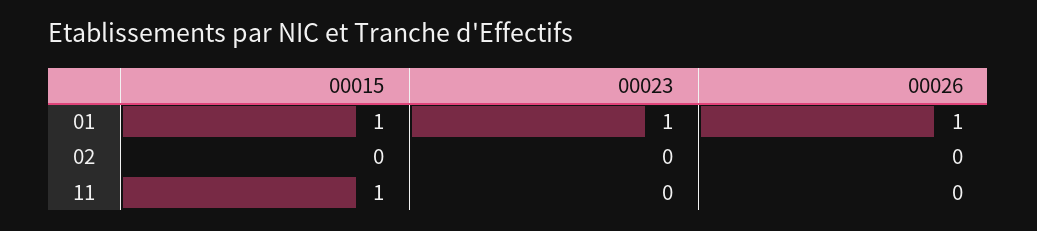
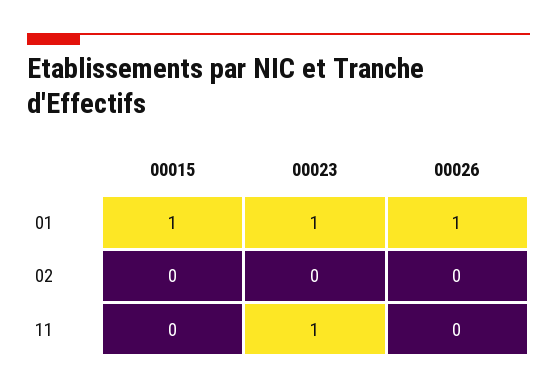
00015, 11: 1 -> 0
00023, 11: 0 -> 1

